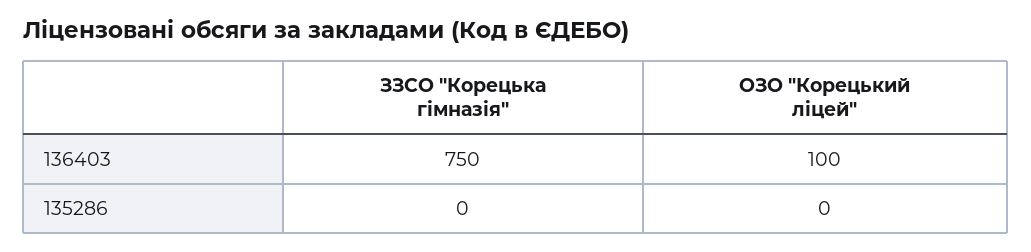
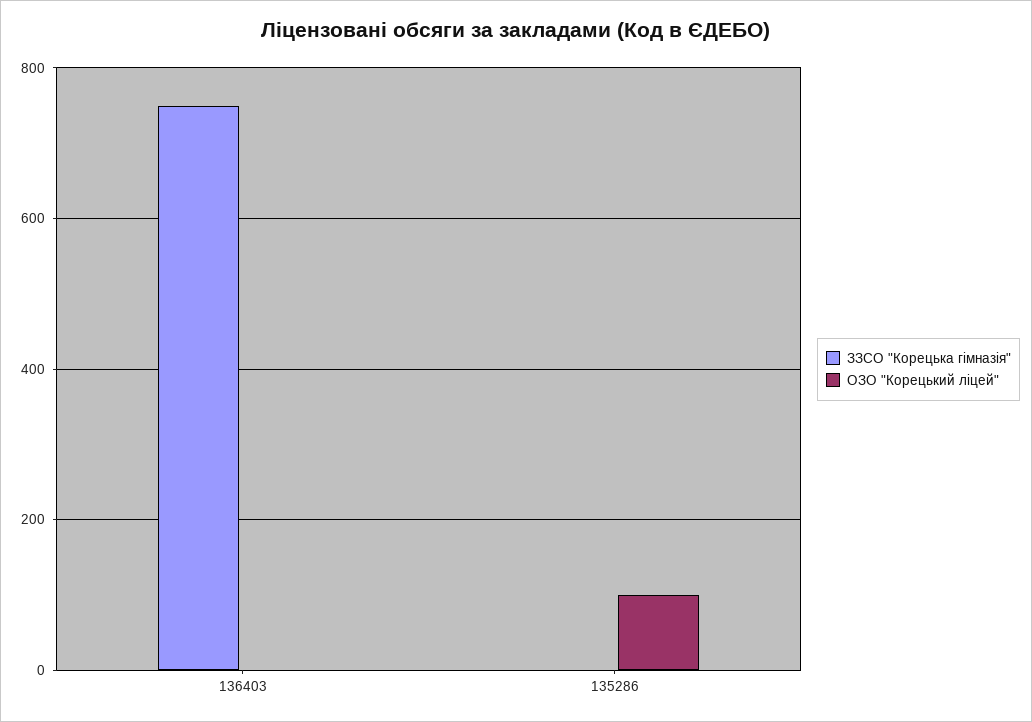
ОЗО "Корецький ліцей", 136403: 100 -> 0
ОЗО "Корецький ліцей", 135286: 0 -> 100

